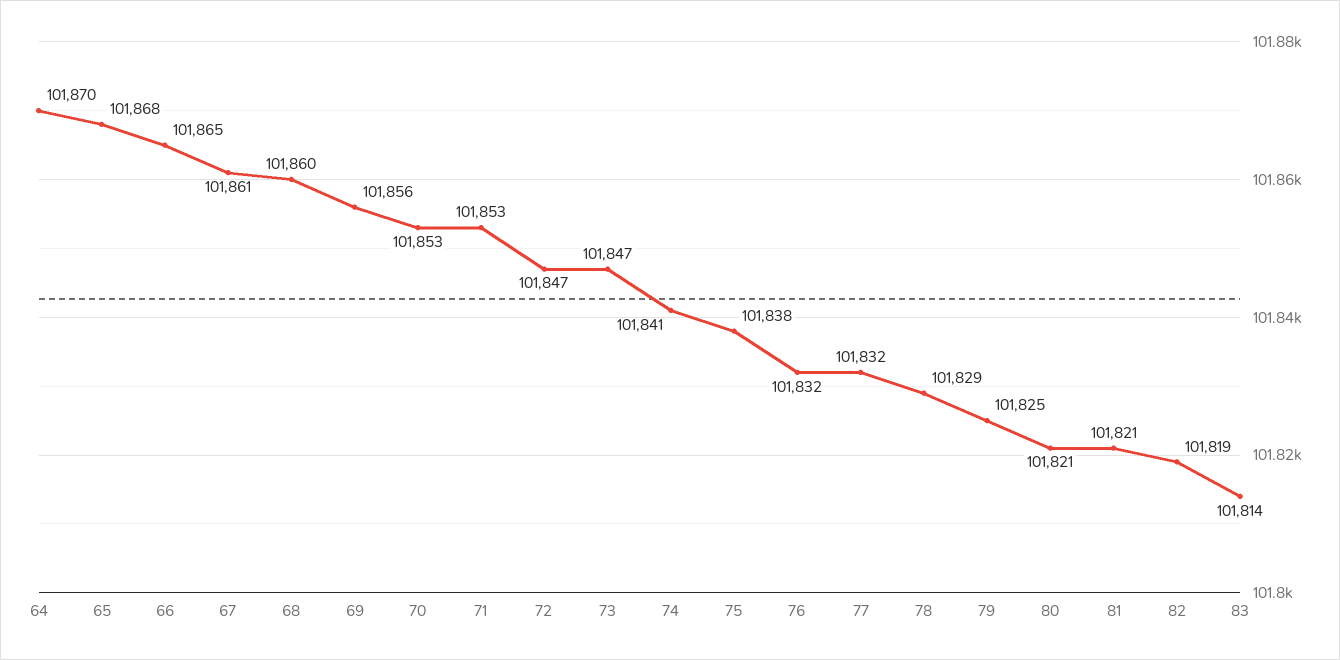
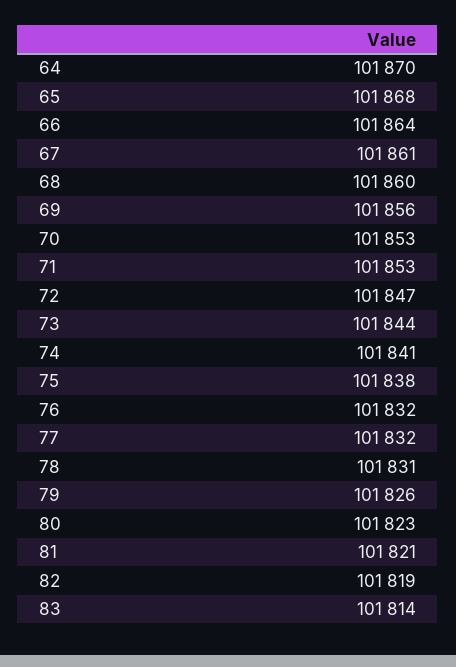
66: 101865 -> 101864
73: 101847 -> 101844
78: 101829 -> 101831
79: 101825 -> 101826
80: 101821 -> 101823

